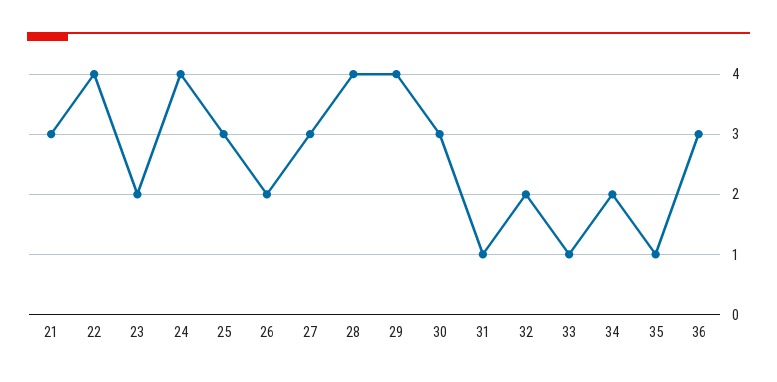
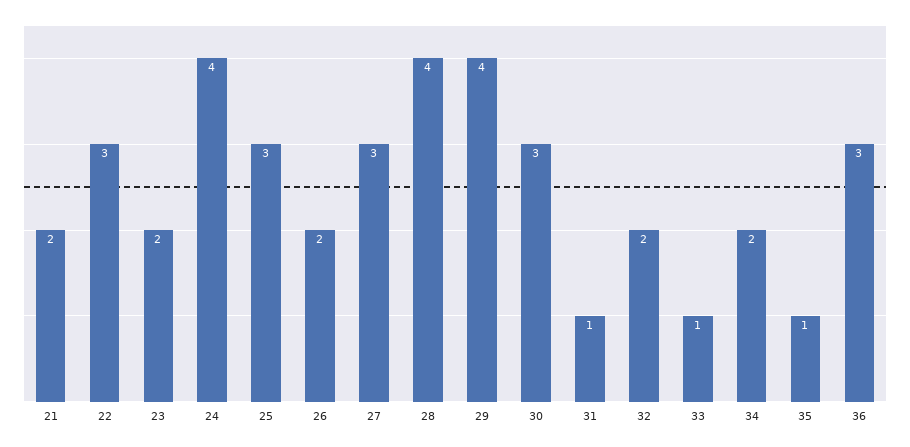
21: 3 -> 2
22: 4 -> 3

